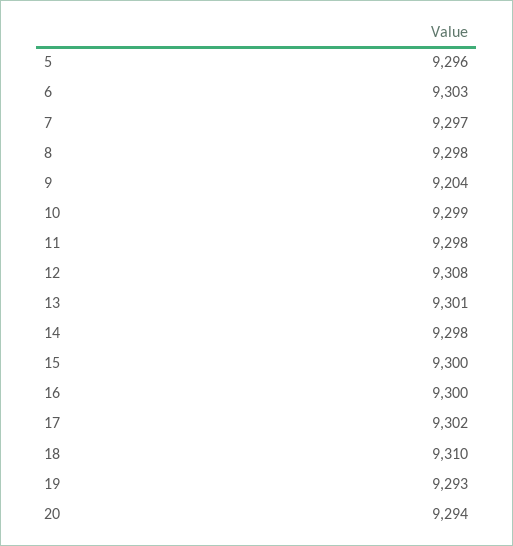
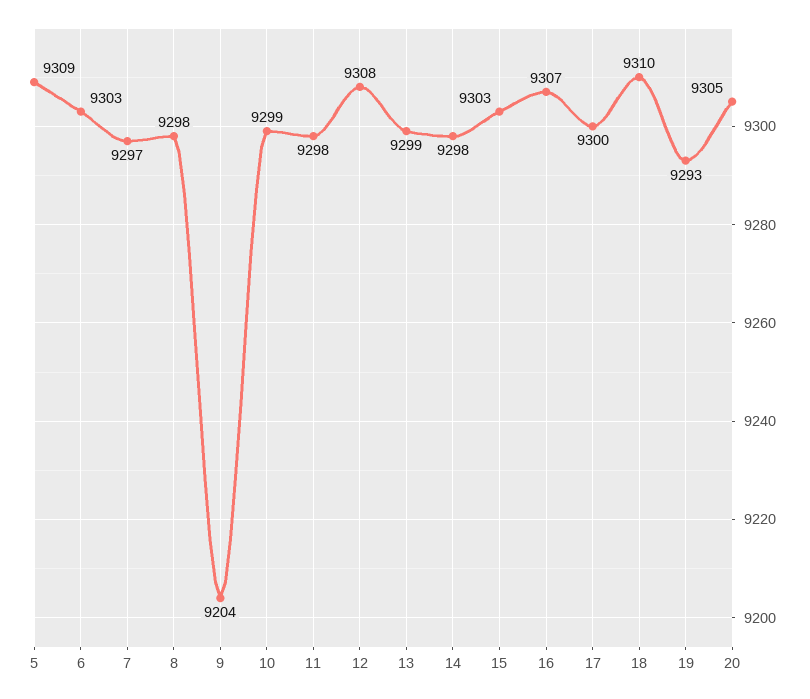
5: 9296 -> 9309
13: 9301 -> 9299
15: 9300 -> 9303
16: 9300 -> 9307
17: 9302 -> 9300
20: 9294 -> 9305

